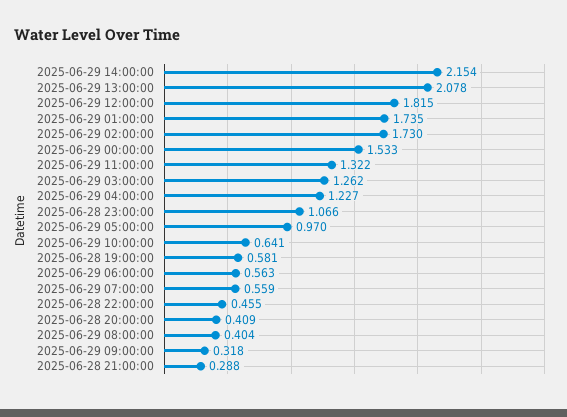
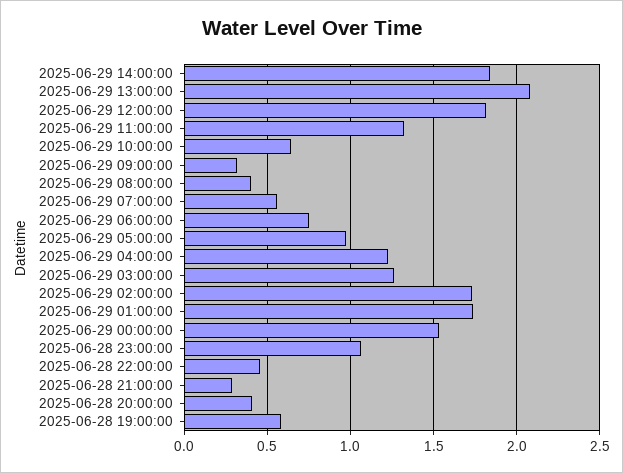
2025-06-29 14:00:00: 2.154 -> 1.85
2025-06-29 06:00:00: 0.563 -> 0.75

